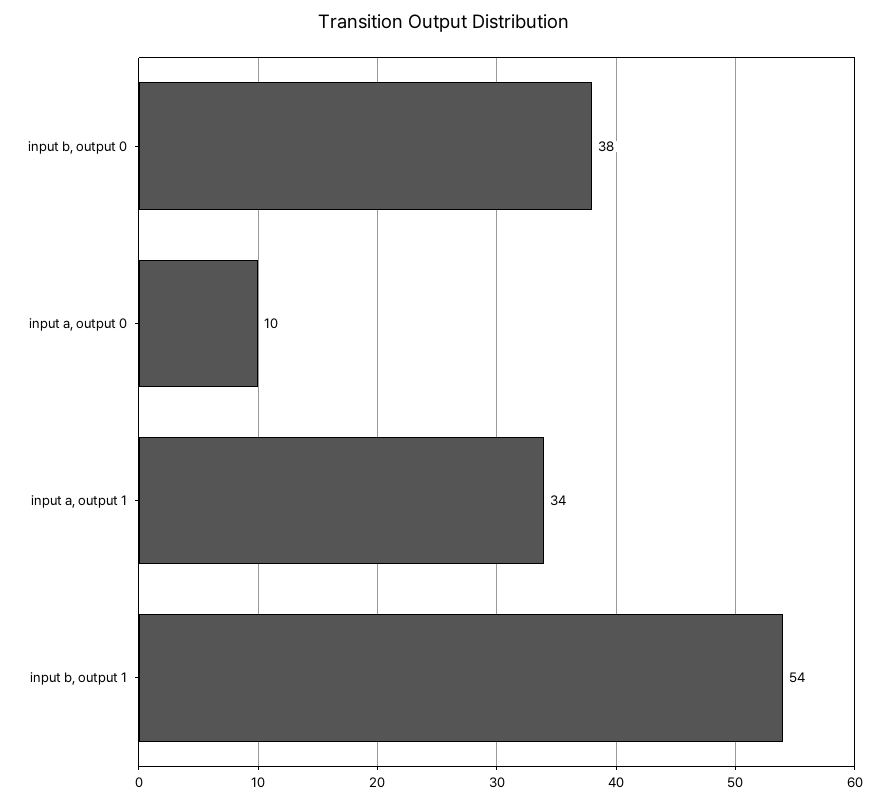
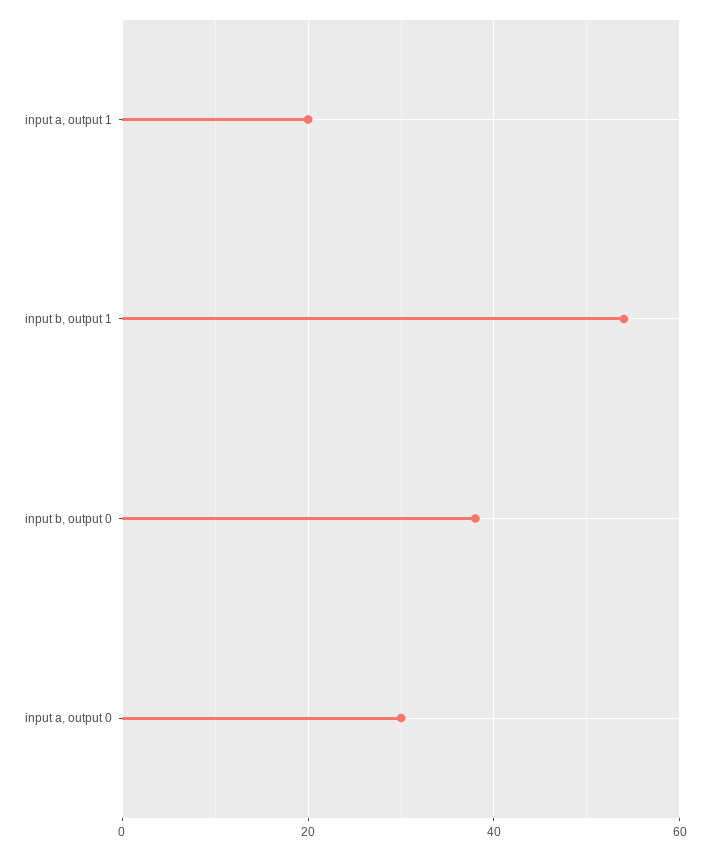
input a, output 0: 10 -> 30
input a, output 1: 34 -> 20

